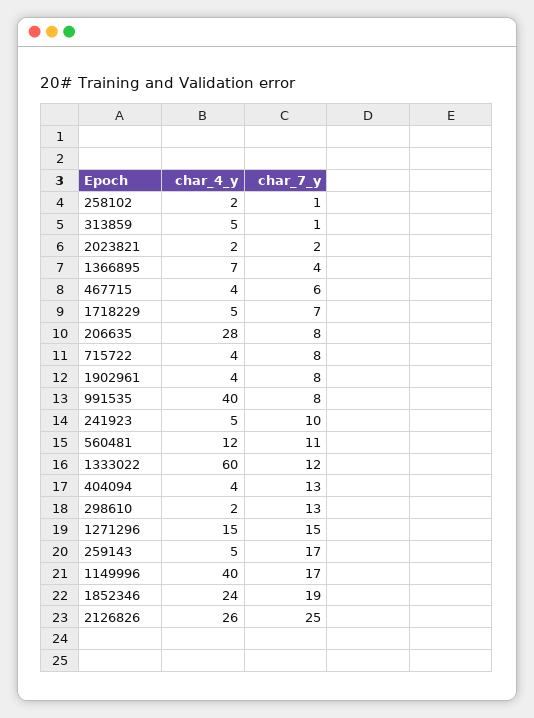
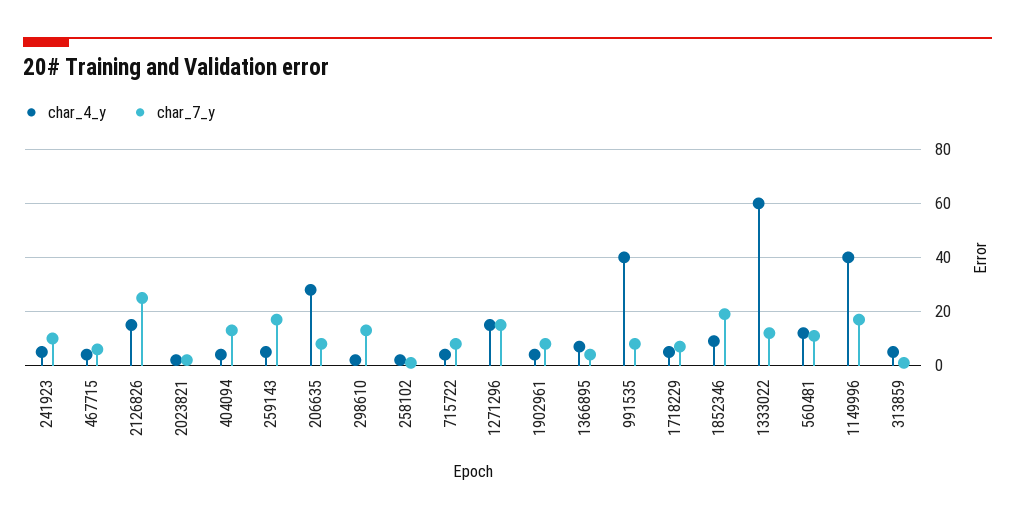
char_4_y, 1852346: 24 -> 10
char_4_y, 2126826: 26 -> 15

